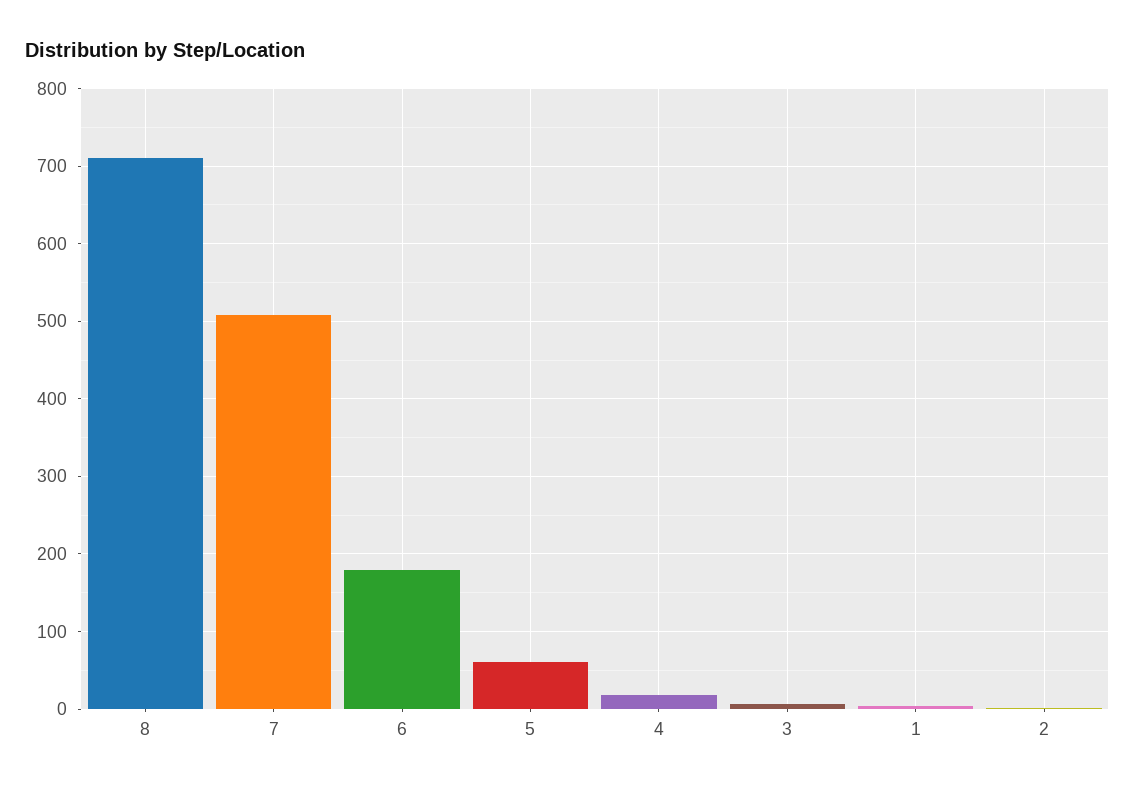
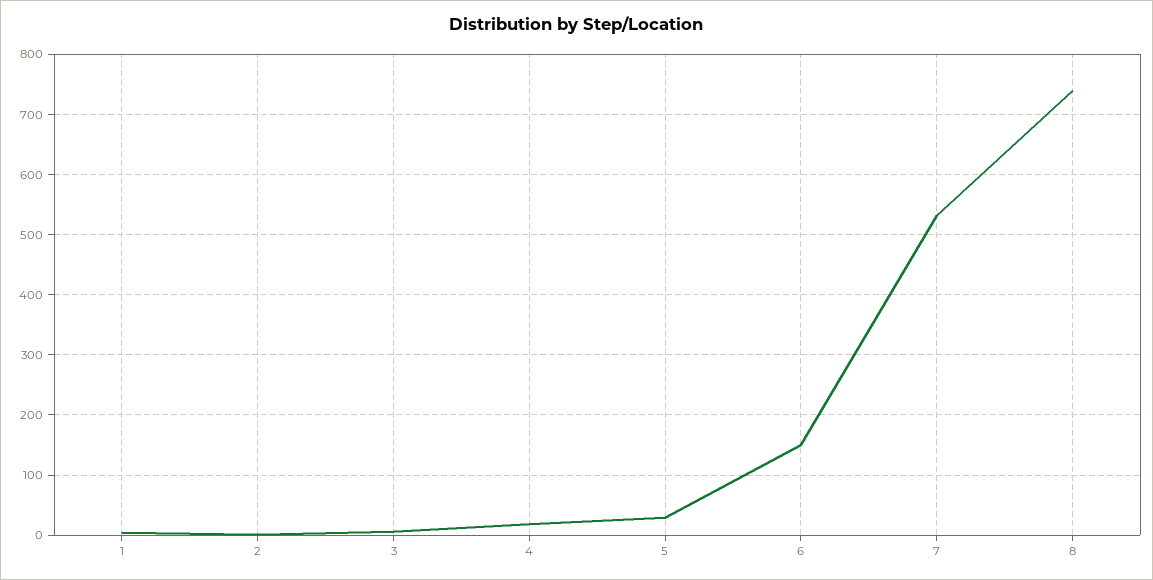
8: 710 -> 740
7: 510 -> 530
6: 180 -> 150
5: 60 -> 30

